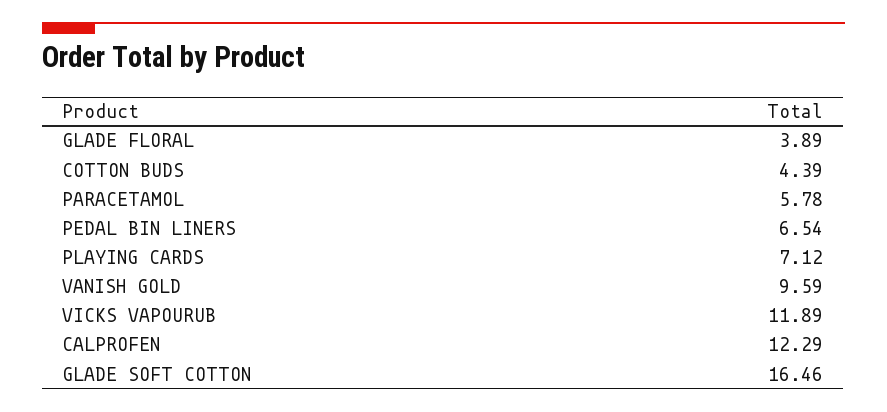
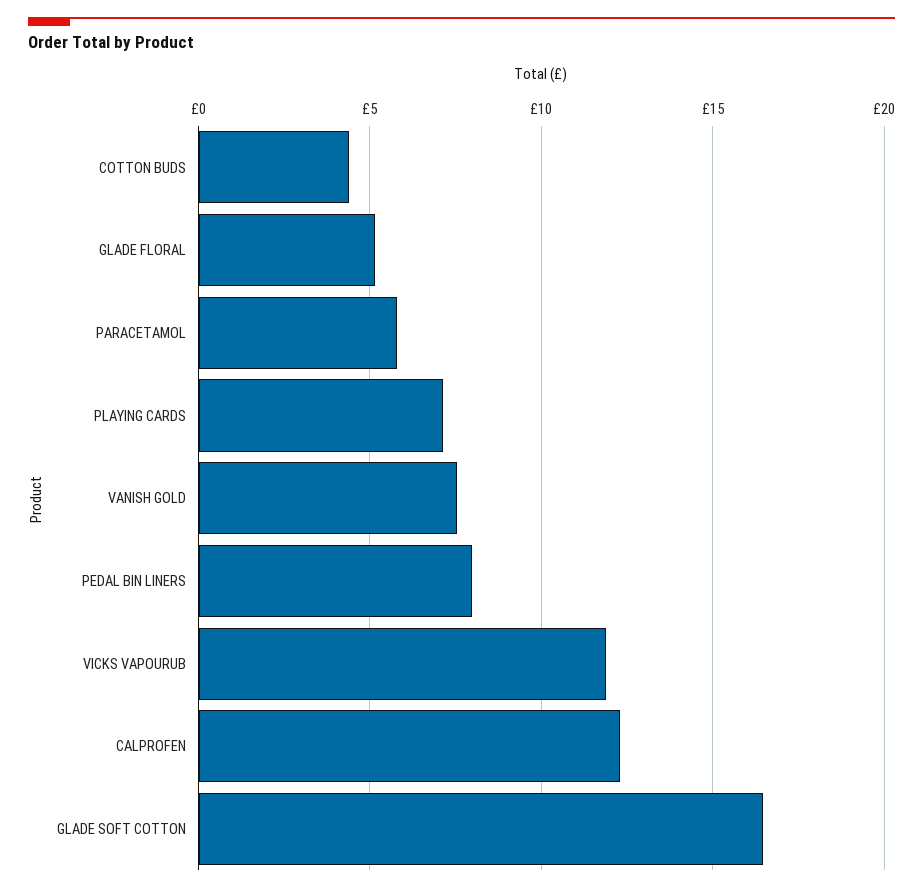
GLADE FLORAL: 3.89 -> 5
PEDAL BIN LINERS: 6.54 -> 8
VANISH GOLD: 9.59 -> 7.5

